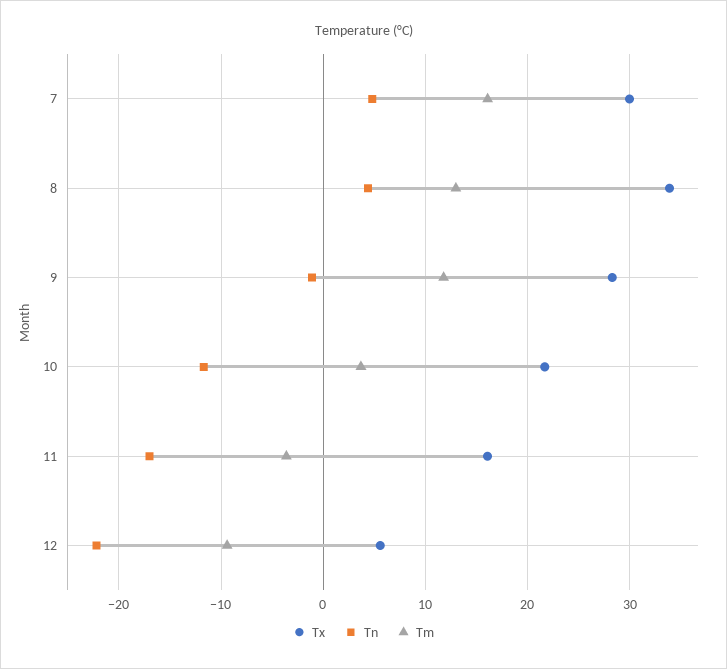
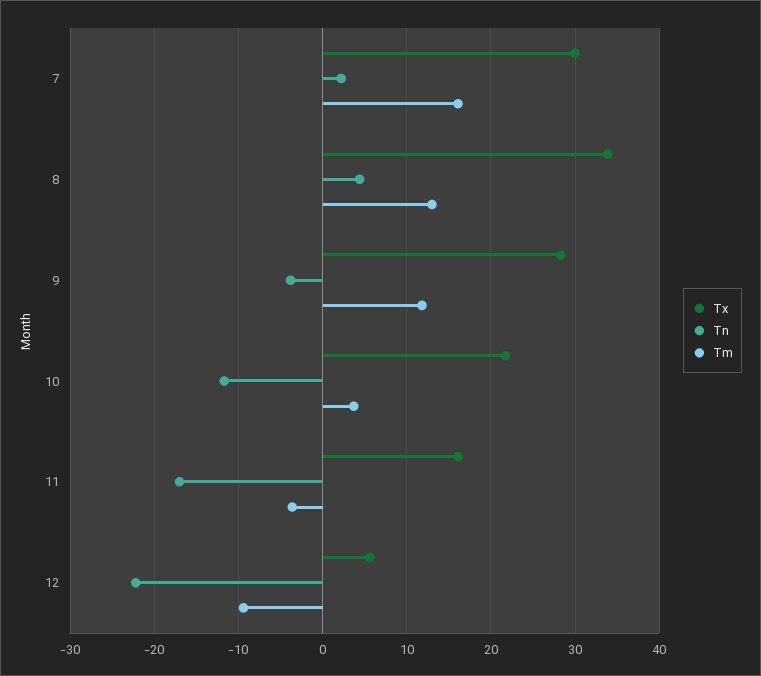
Tn, 7: 5 -> 2
Tn, 9: -1 -> -4

